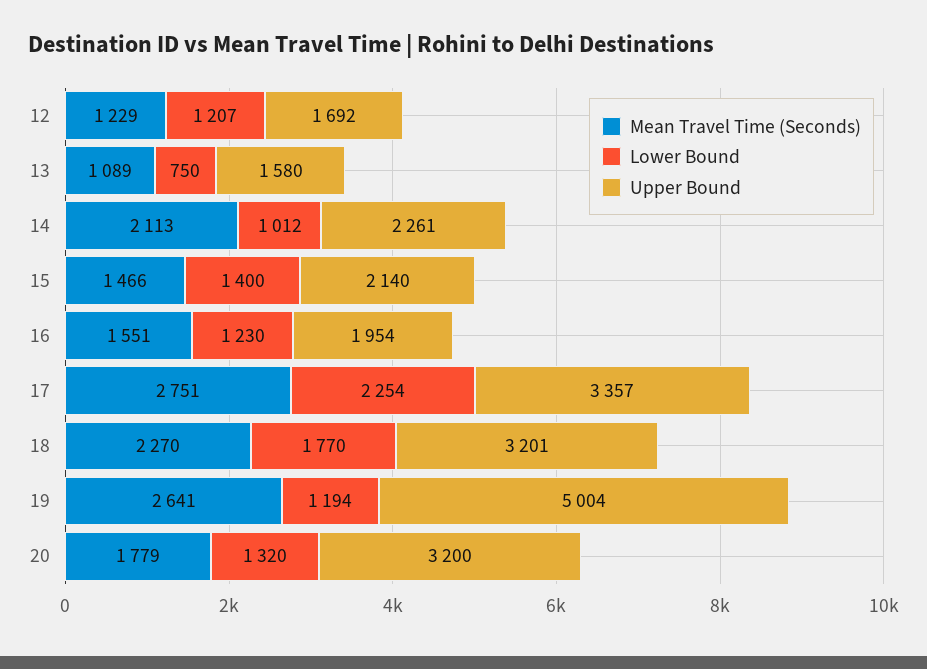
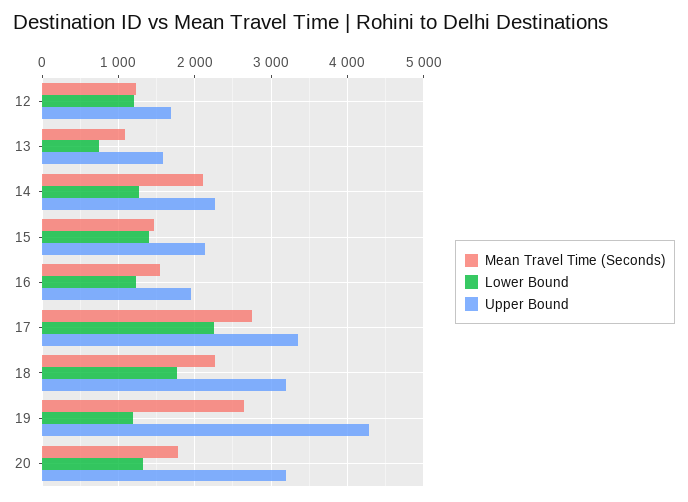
Lower Bound, 14: 1012 -> 1300
Upper Bound, 19: 5004 -> 4300

